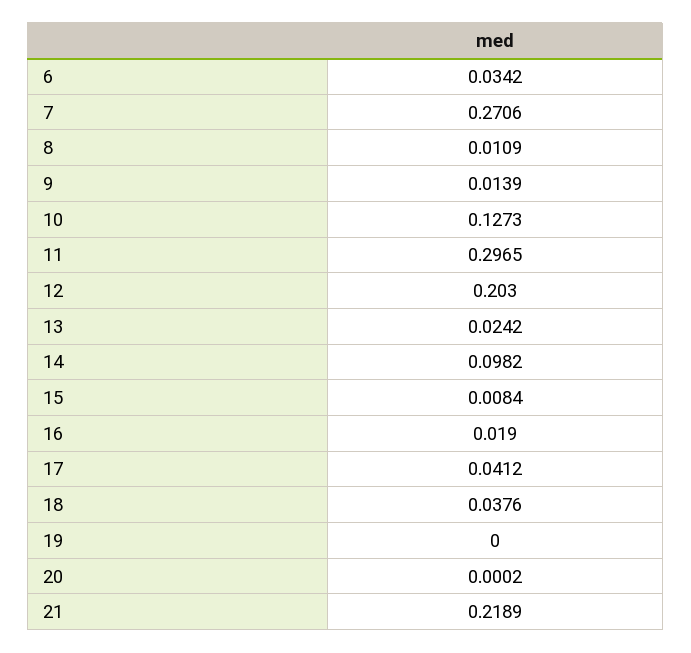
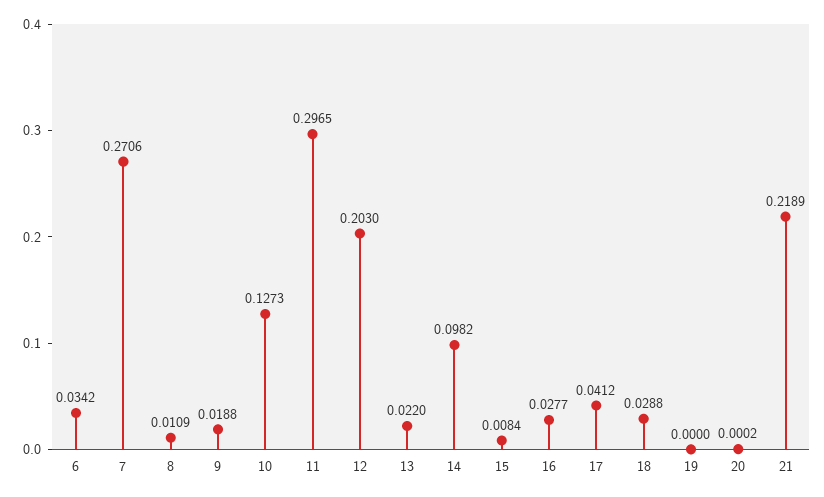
9: 0.0139 -> 0.0188
13: 0.0242 -> 0.022
16: 0.019 -> 0.0277
18: 0.0376 -> 0.0288

